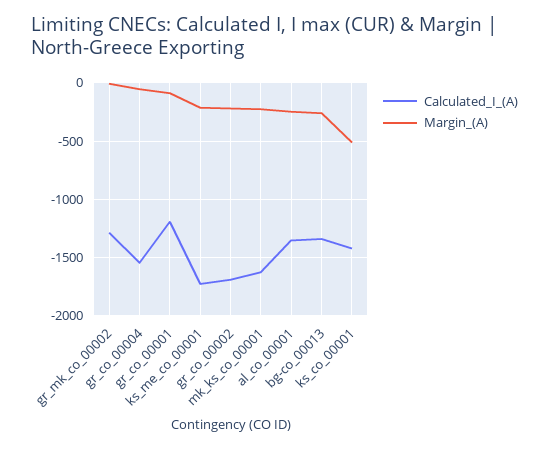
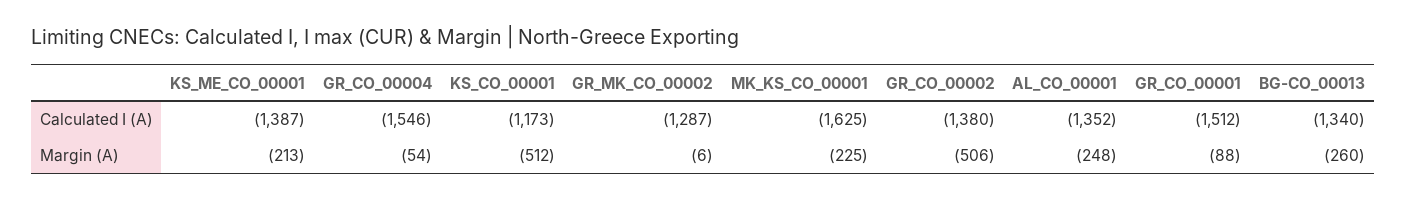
Calculated_I_(A), gr_co_00001: -1200 -> -1512
Calculated_I_(A), ks_me_co_00001: -1700 -> -1387
Calculated_I_(A), gr_co_00002: -1700 -> -1380
Margin_(A), gr_co_00002: -200 -> -506
Calculated_I_(A), ks_co_00001: -1400 -> -1173

